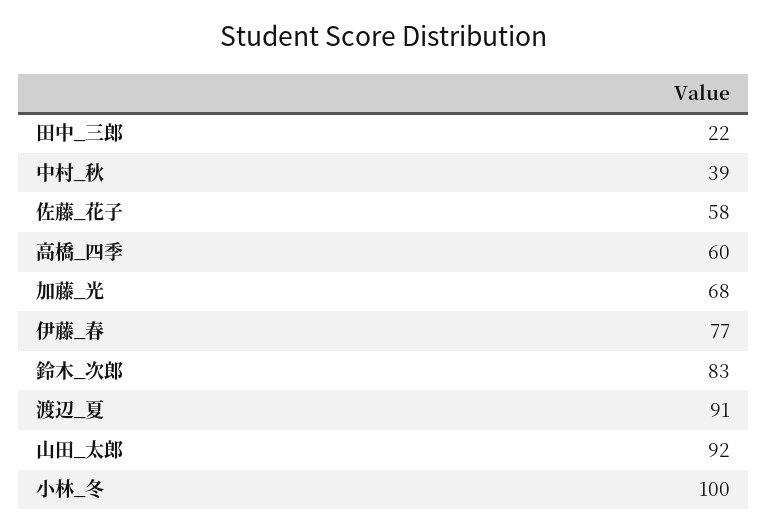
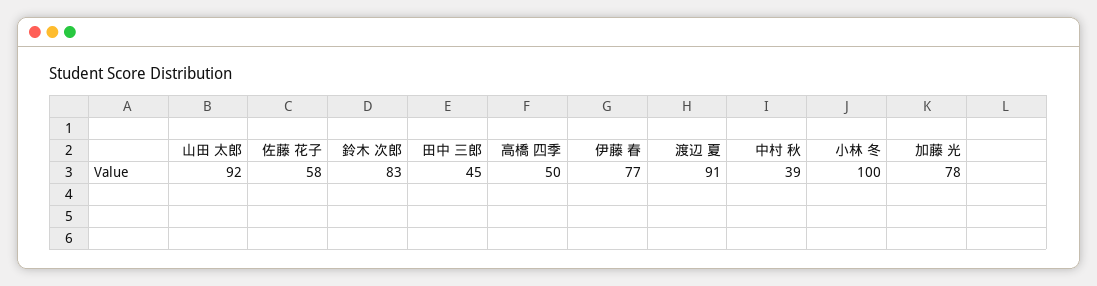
田中_三郎: 22 -> 45
高橋_四季: 60 -> 50
加藤_光: 68 -> 78

